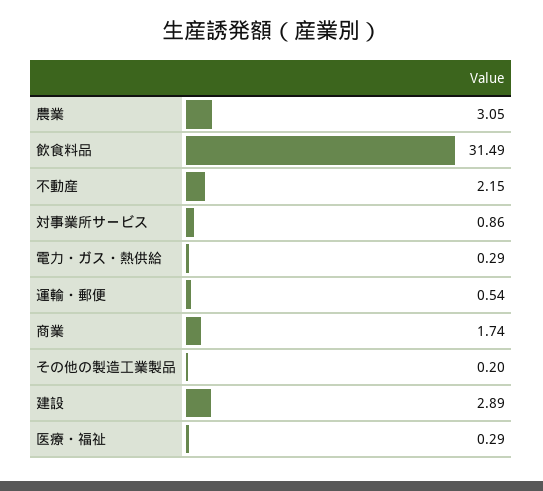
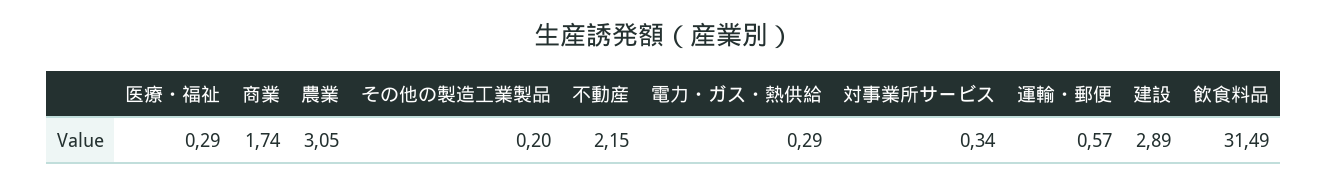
対事業所サービス: 0.86 -> 0.34
運輸・郵便: 0.54 -> 0.57

